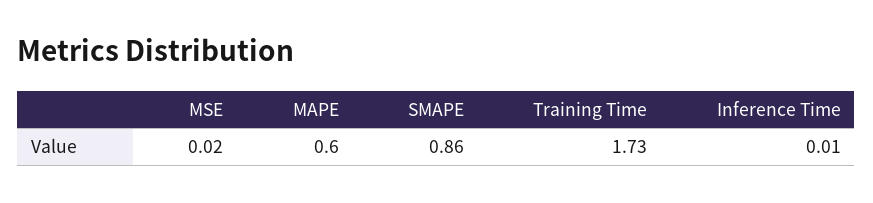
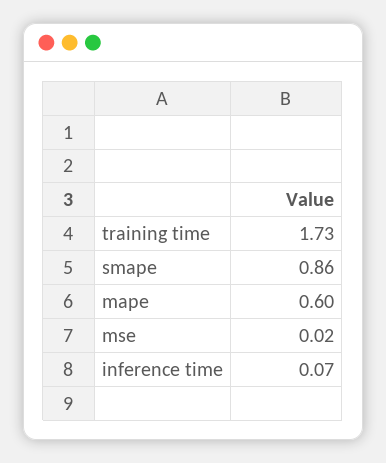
Inference Time: 0.01 -> 0.07

